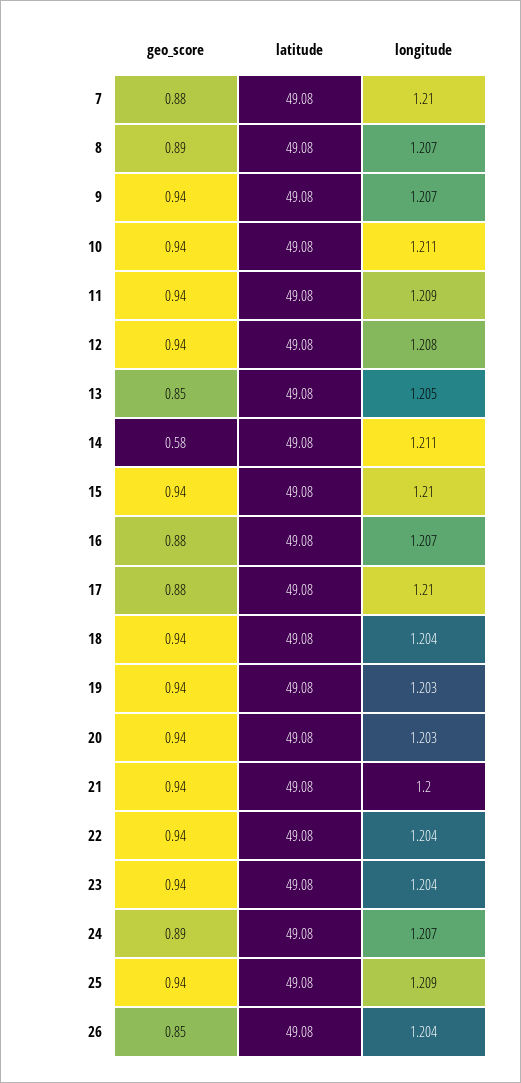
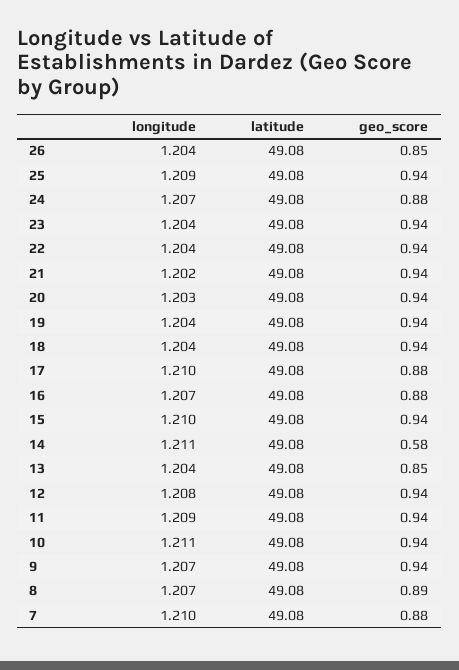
longitude, 13: 1.205 -> 1.204
longitude, 19: 1.203 -> 1.204
longitude, 21: 1.2 -> 1.202
geo_score, 24: 0.89 -> 0.88

